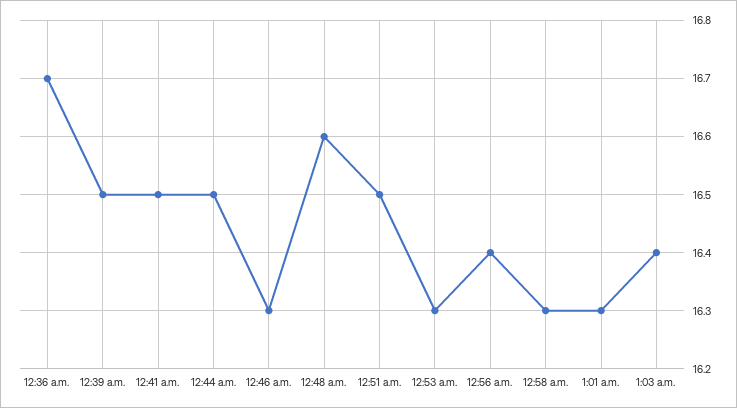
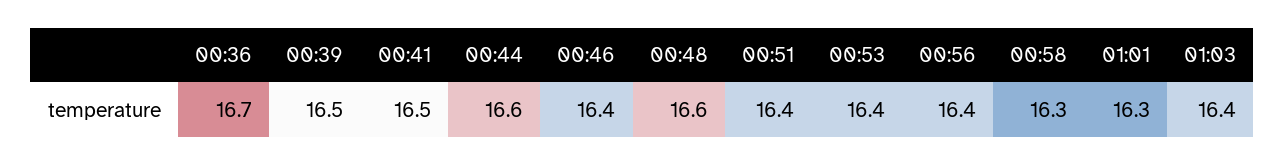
12:44 a.m.: 16.5 -> 16.6
12:46 a.m.: 16.3 -> 16.4
12:51 a.m.: 16.5 -> 16.4
12:53 a.m.: 16.3 -> 16.4

